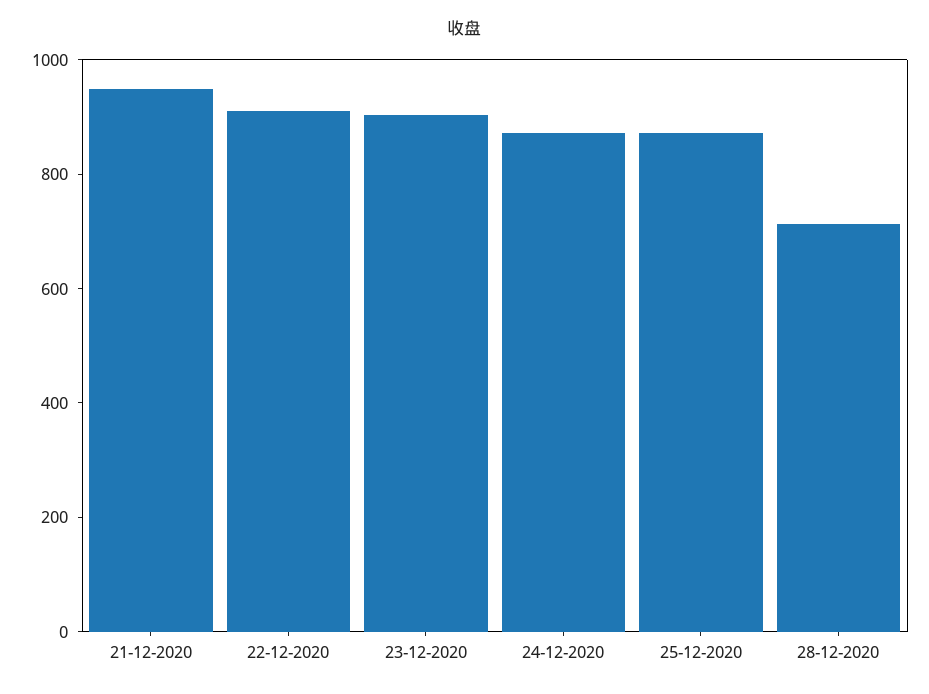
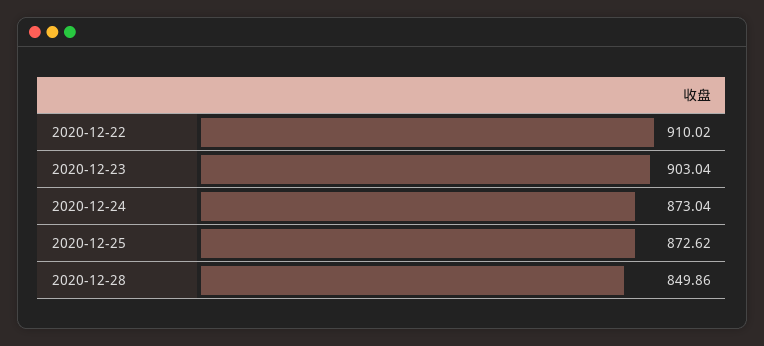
21-12-2020: 950 -> none
28-12-2020: 700 -> 849.86

